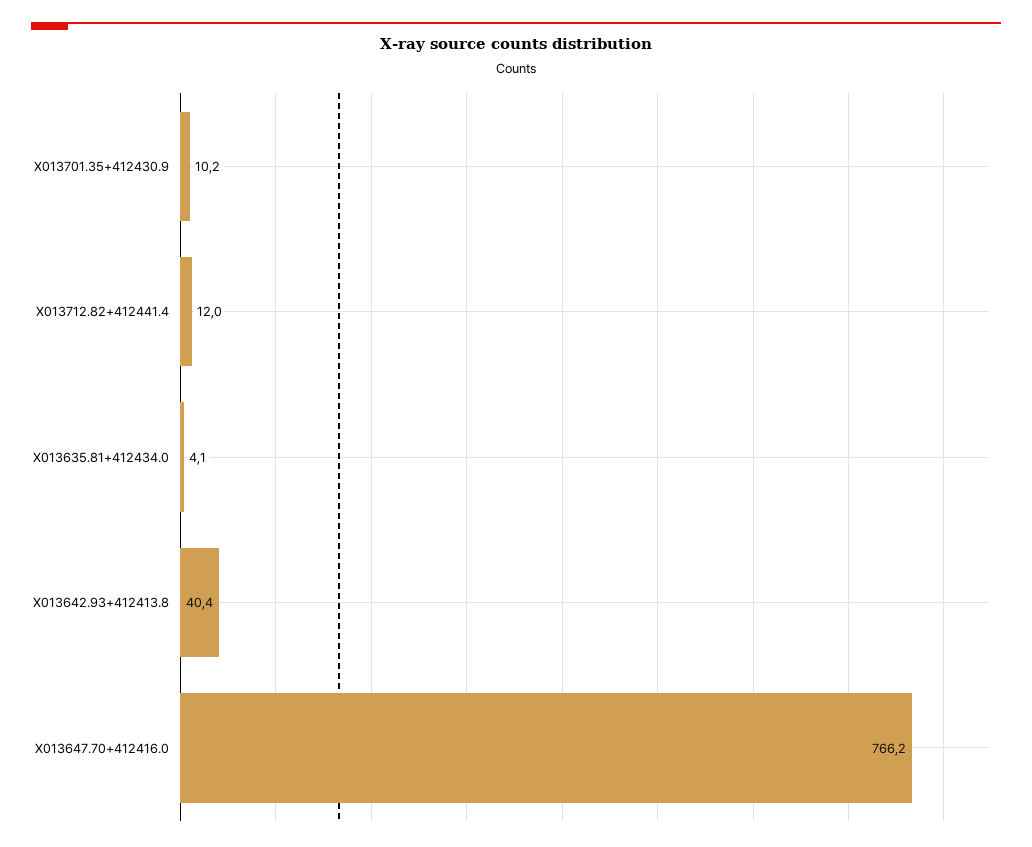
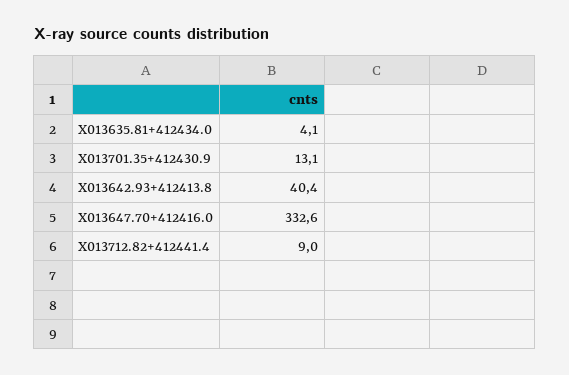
X013701.35+412430.9: 10.2 -> 13.1
X013712.82+412441.4: 12 -> 9
X013647.70+412416.0: 766.2 -> 332.6

